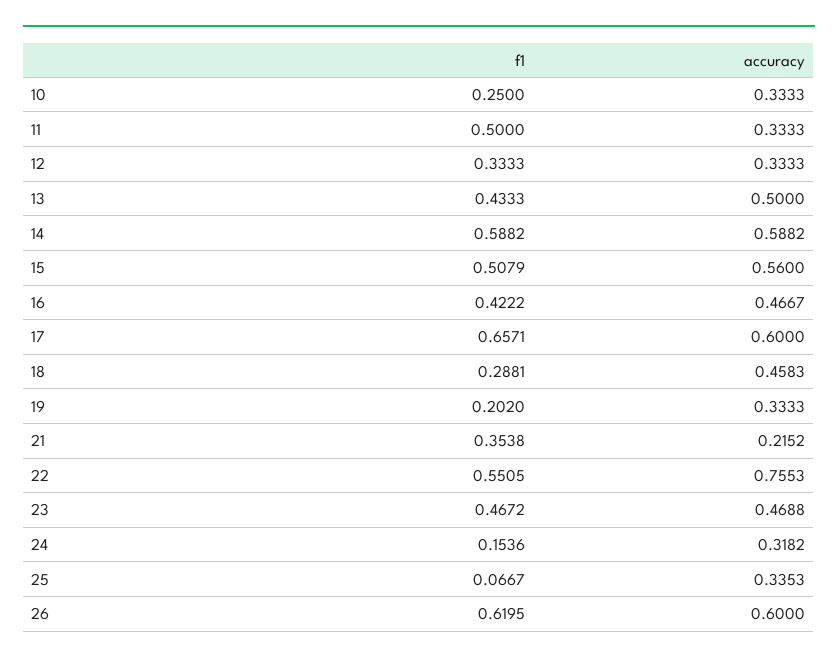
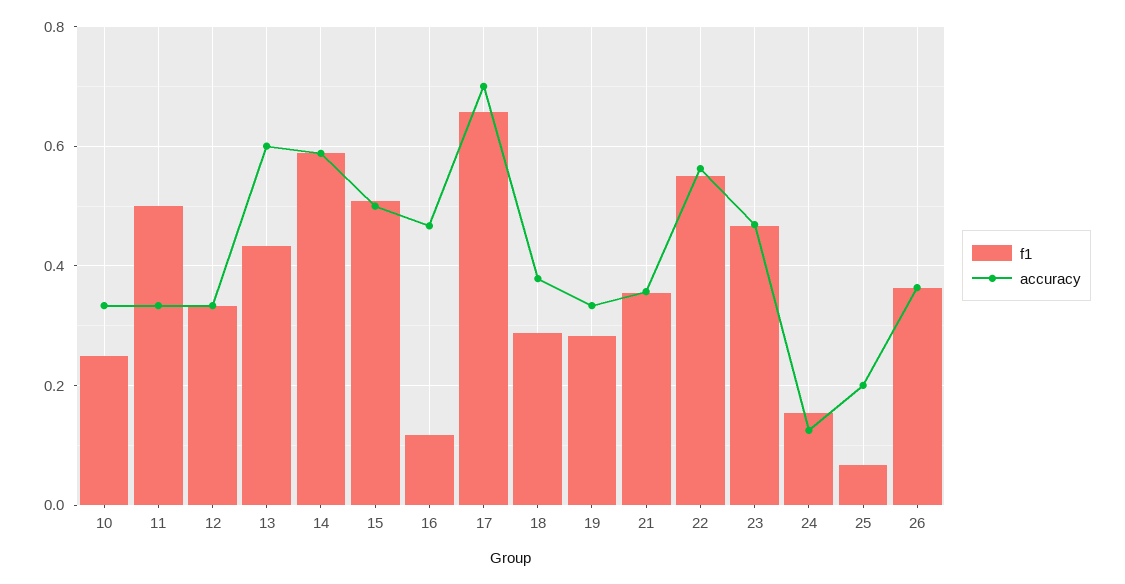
accuracy, 13: 0.5 -> 0.6
accuracy, 15: 0.56 -> 0.5
f1, 16: 0.4222 -> 0.12
accuracy, 17: 0.6 -> 0.7
accuracy, 18: 0.4583 -> 0.38
f1, 19: 0.202 -> 0.28
accuracy, 21: 0.2152 -> 0.36
accuracy, 22: 0.7553 -> 0.56
accuracy, 24: 0.3182 -> 0.12
accuracy, 25: 0.3353 -> 0.2
f1, 26: 0.6195 -> 0.36
accuracy, 26: 0.6 -> 0.36

